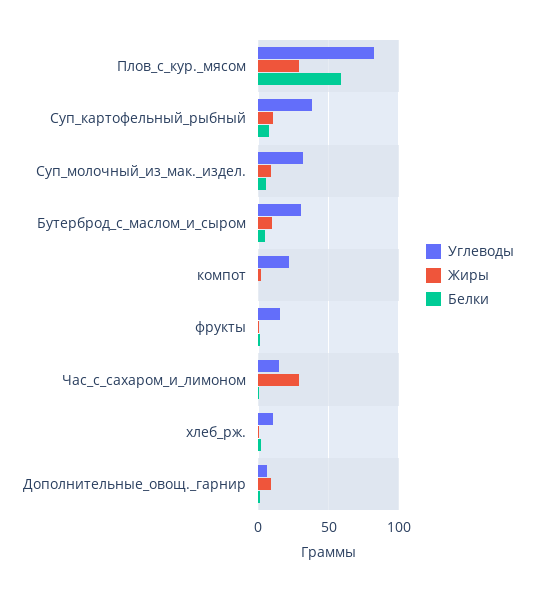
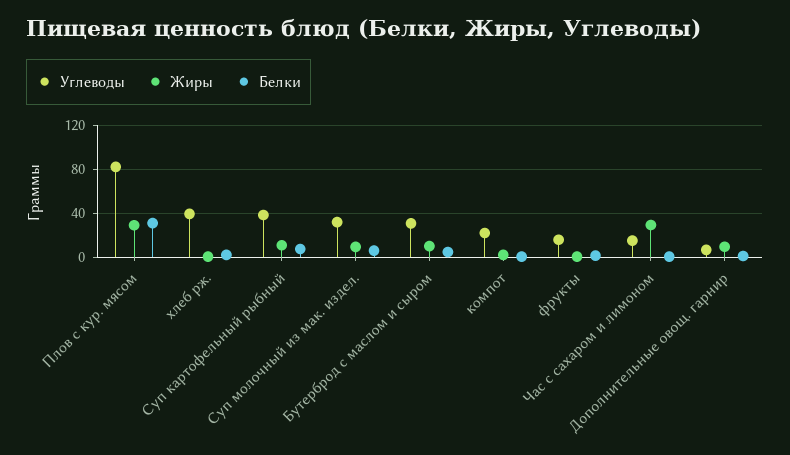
Белки, Плов_с_кур._мясом: 60 -> 30
Углеводы, хлеб_рж.: 10 -> 40

